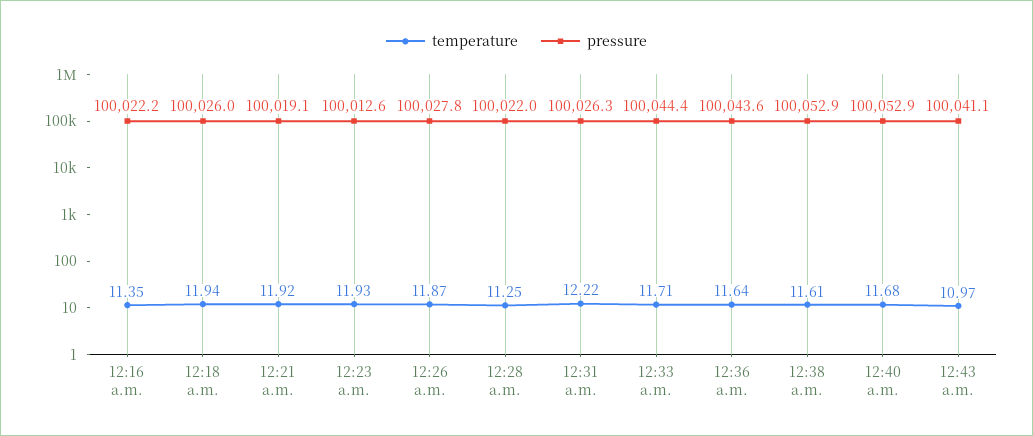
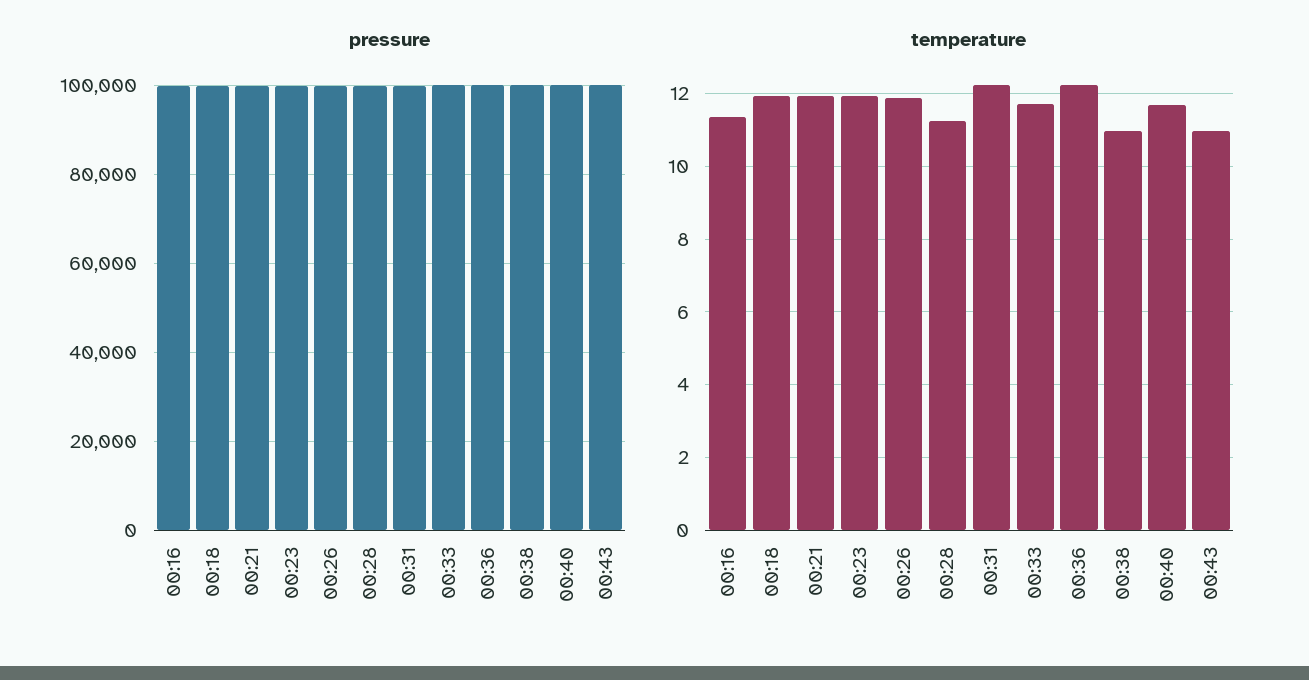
temperature, 12:36 a.m.: 11.64 -> 12.2
temperature, 12:38 a.m.: 11.61 -> 11

